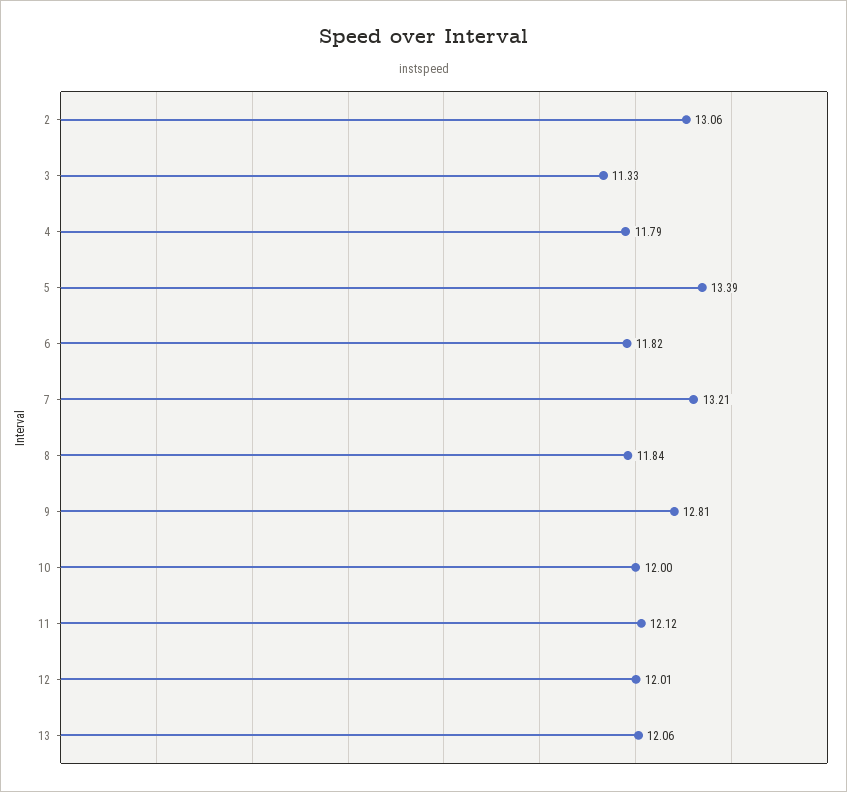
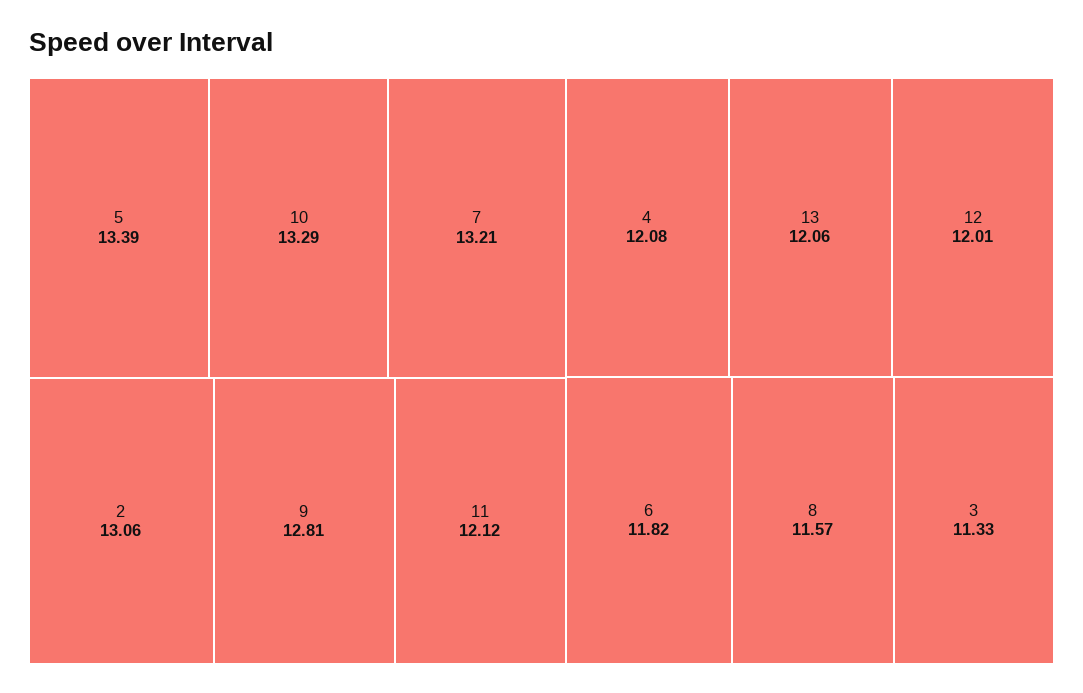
4: 11.79 -> 12.08
8: 11.84 -> 11.57
10: 12 -> 13.29

